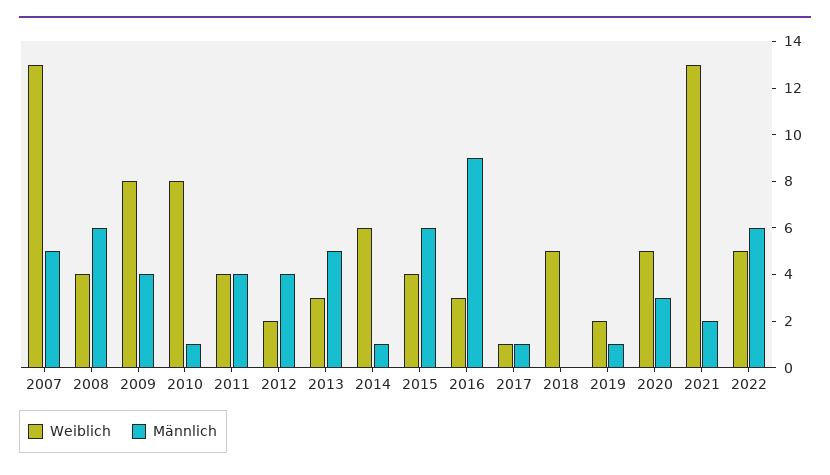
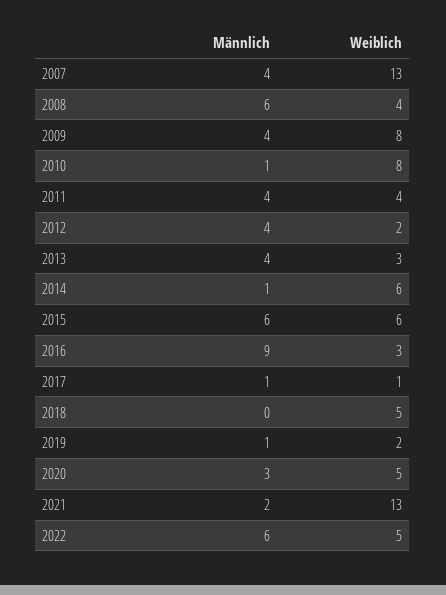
Männlich, 2007: 5 -> 4
Männlich, 2013: 5 -> 4
Weiblich, 2015: 4 -> 6

